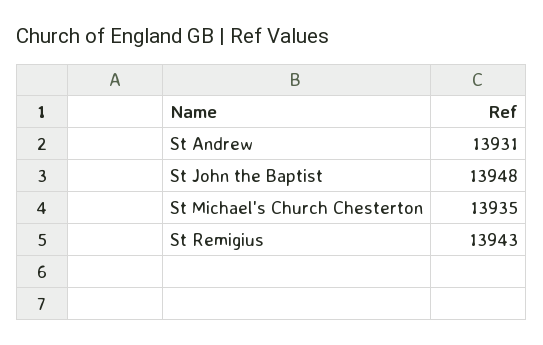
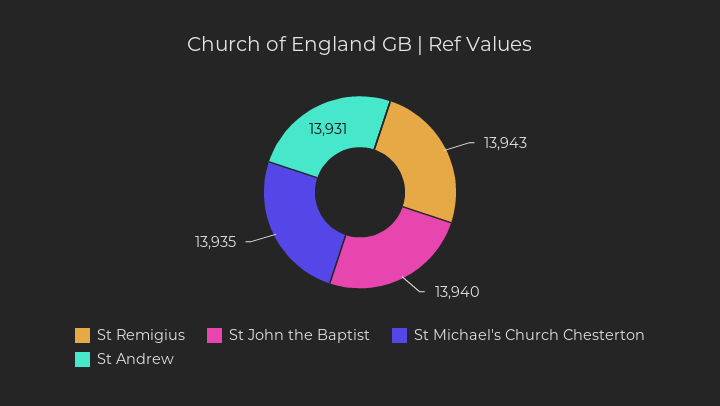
St John the Baptist: 13948 -> 13940

